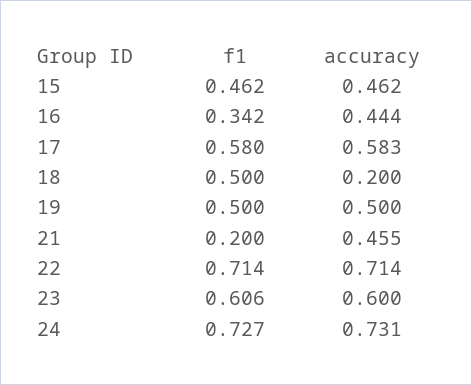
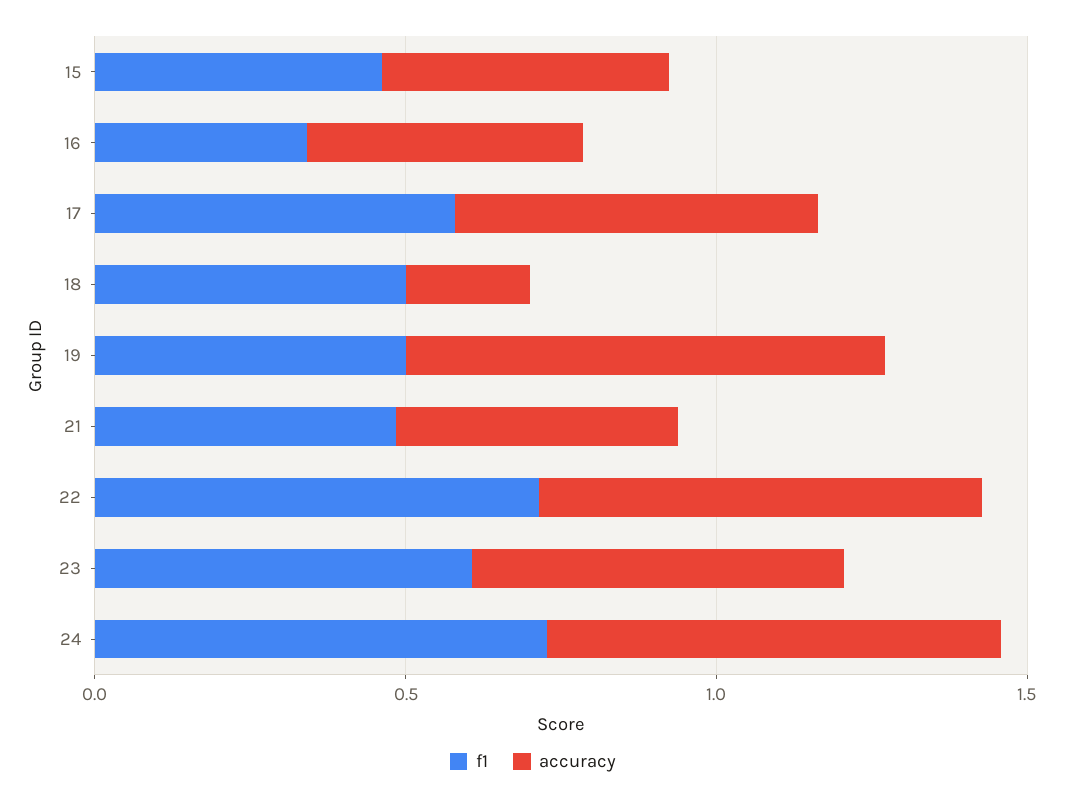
accuracy, 19: 0.5 -> 0.8
f1, 21: 0.2 -> 0.5

